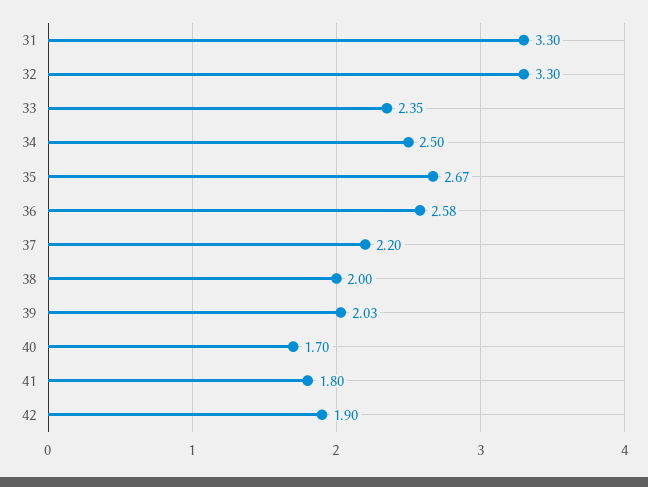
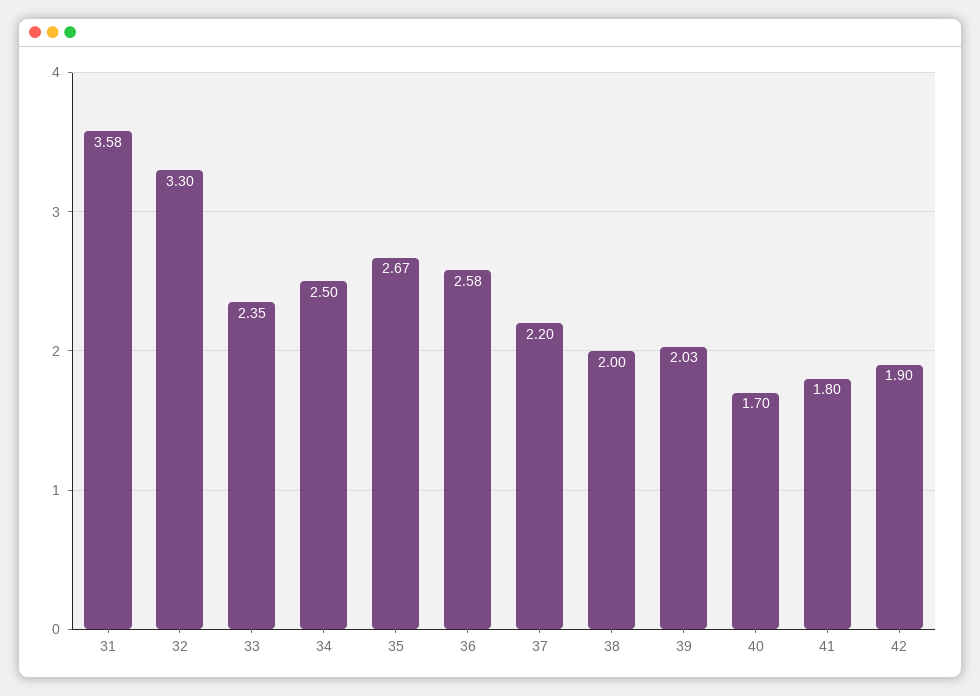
31: 3.3 -> 3.58

